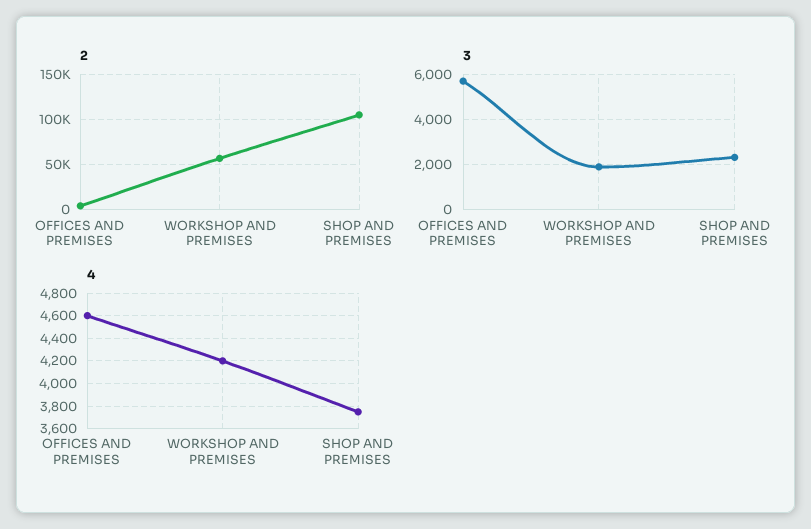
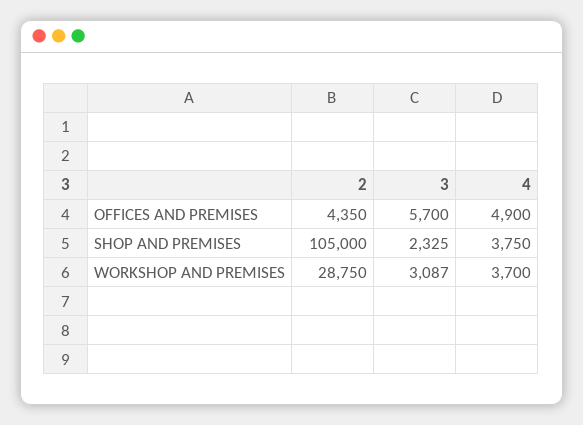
2, WORKSHOP AND PREMISES: 60000 -> 28750
3, WORKSHOP AND PREMISES: 2000 -> 3087
4, OFFICES AND PREMISES: 4600 -> 4900
4, WORKSHOP AND PREMISES: 4200 -> 3700

